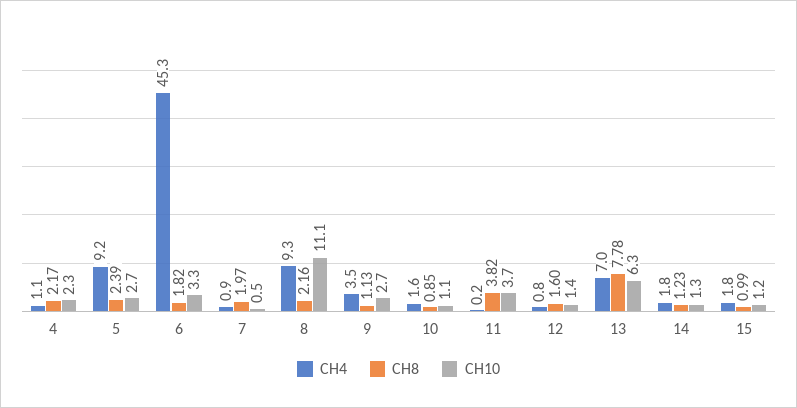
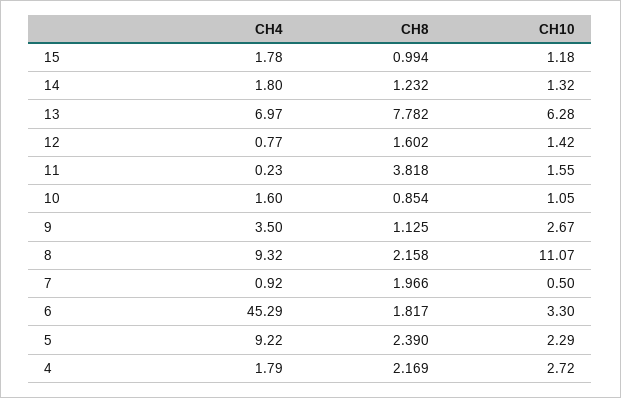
CH4, 4: 1.1 -> 1.79
CH10, 4: 2.3 -> 2.72
CH10, 5: 2.7 -> 2.29
CH10, 11: 3.7 -> 1.55

